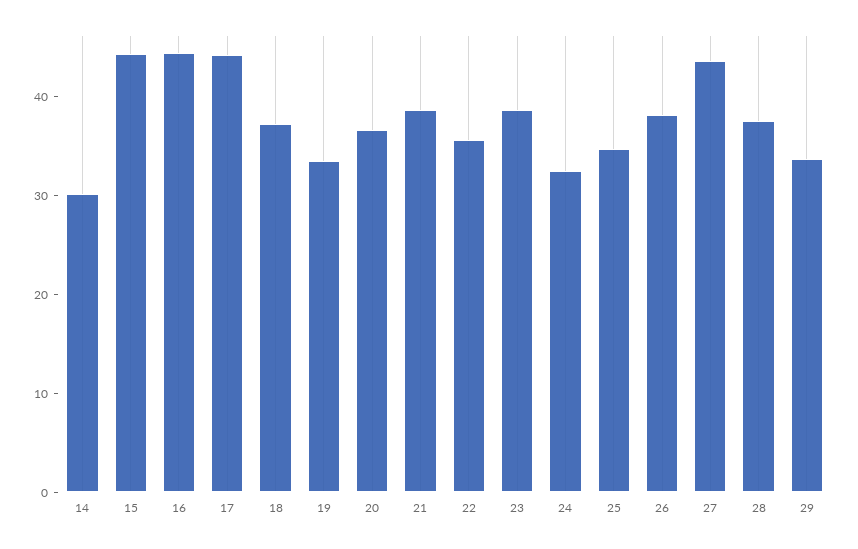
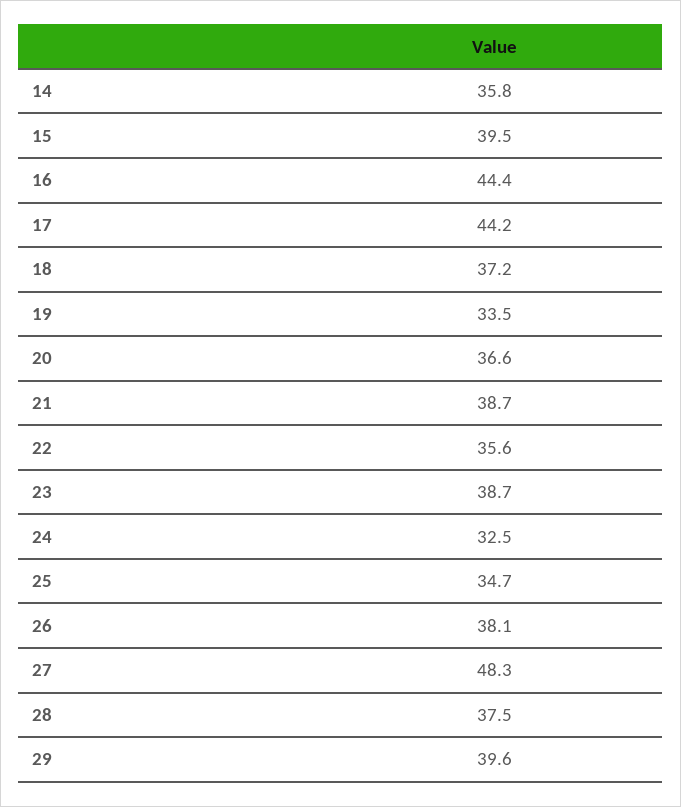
14: 30 -> 35.8
15: 44 -> 39.5
27: 44 -> 48.3
29: 34 -> 39.6

